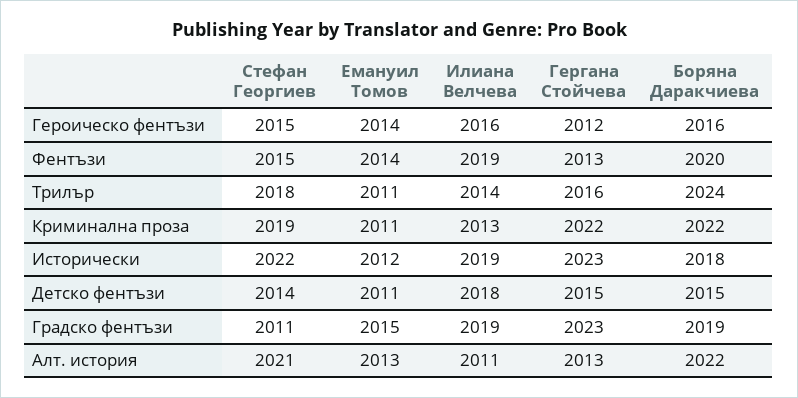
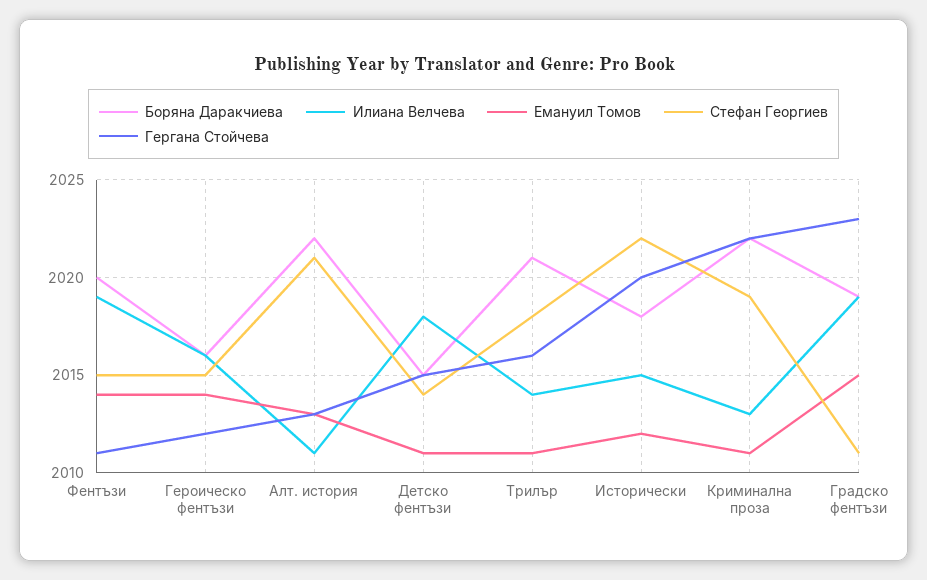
Гергана Стойчева, Фентъзи: 2013 -> 2011
Боряна Даракчиева, Трилър: 2024 -> 2021
Илиана Велчева, Исторически: 2019 -> 2015
Гергана Стойчева, Исторически: 2023 -> 2020

